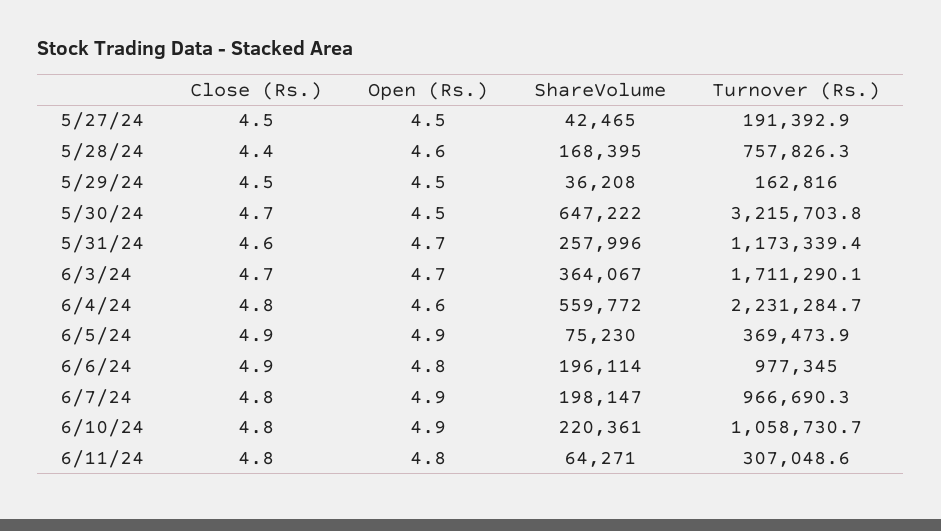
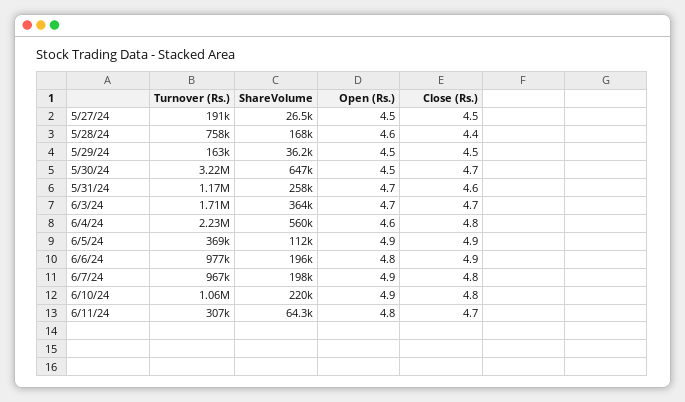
ShareVolume, 5/27/24: 42465 -> 26500
ShareVolume, 6/5/24: 75230 -> 112000
Close (Rs.), 6/11/24: 4.8 -> 4.7

